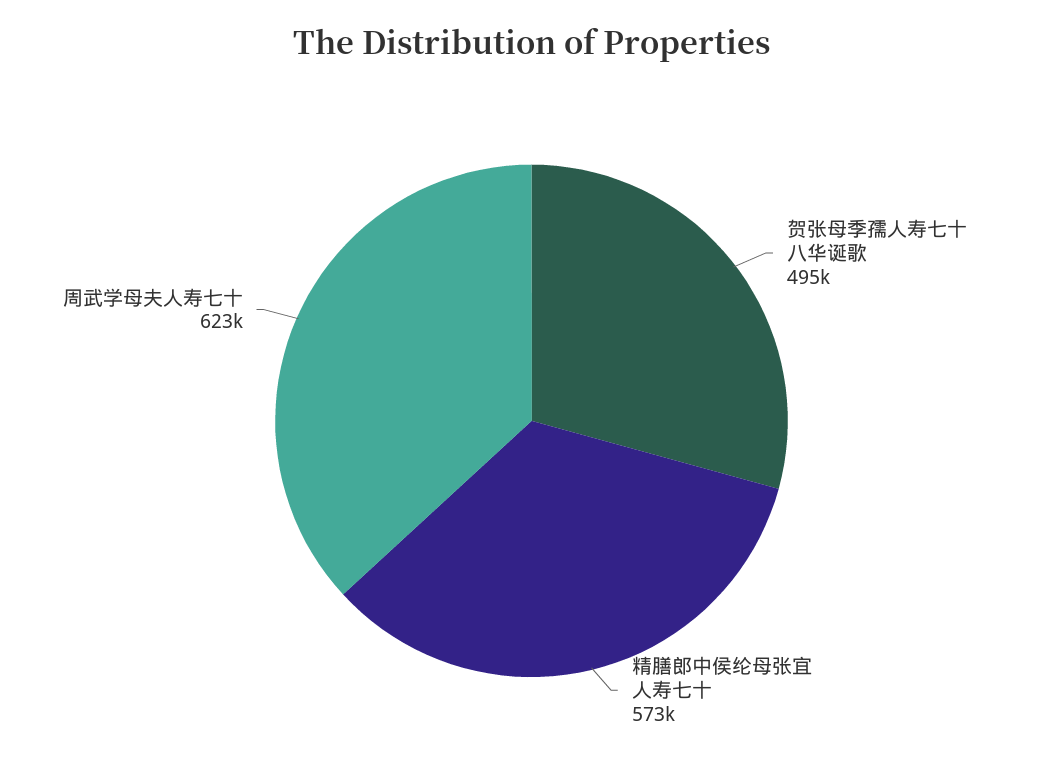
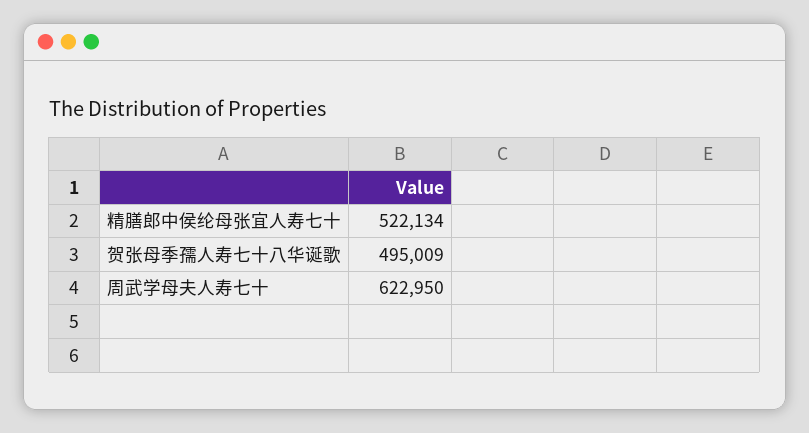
精膳郎中侯纶母张宜人寿七十: 573000 -> 522134

